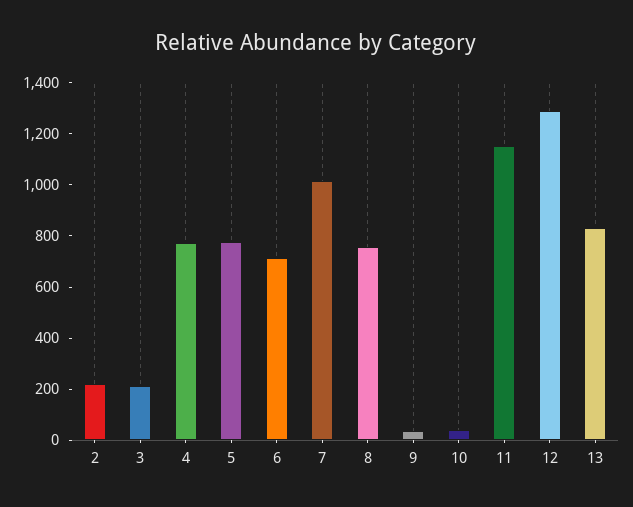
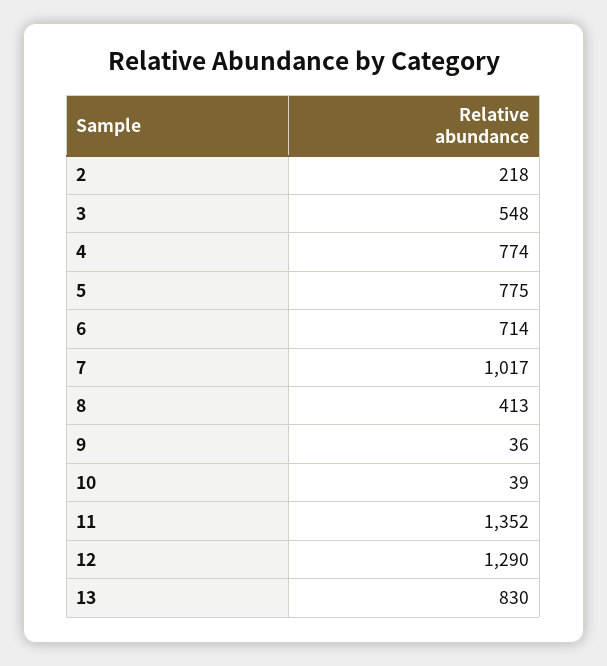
3: 200 -> 548
8: 750 -> 413
11: 1150 -> 1352

